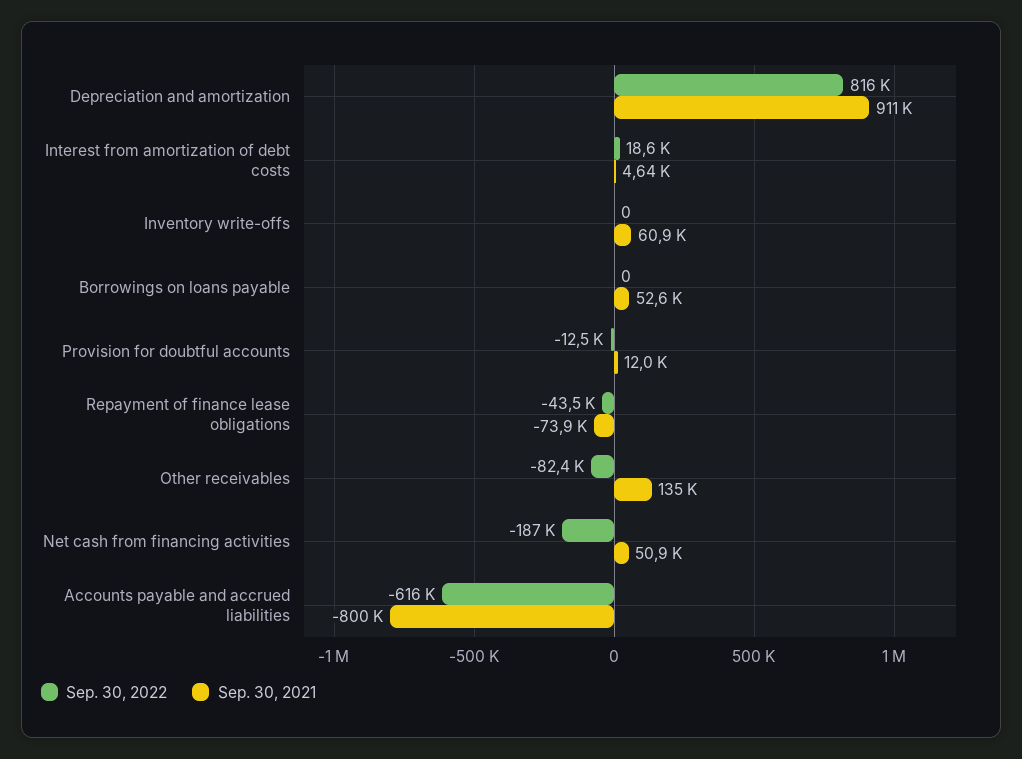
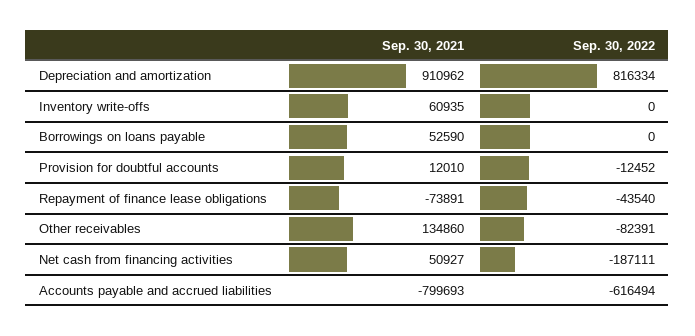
Sep. 30, 2022, Interest from amortization of debt costs: 18600 -> none
Sep. 30, 2021, Interest from amortization of debt costs: 4640 -> none

